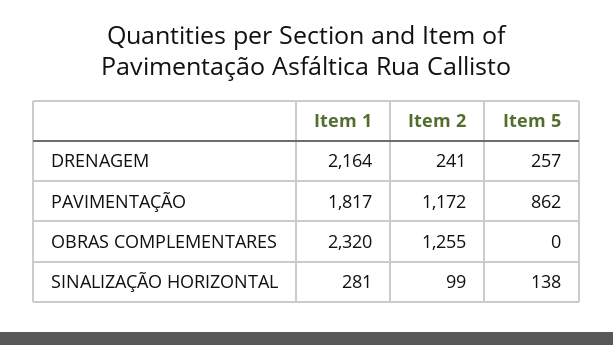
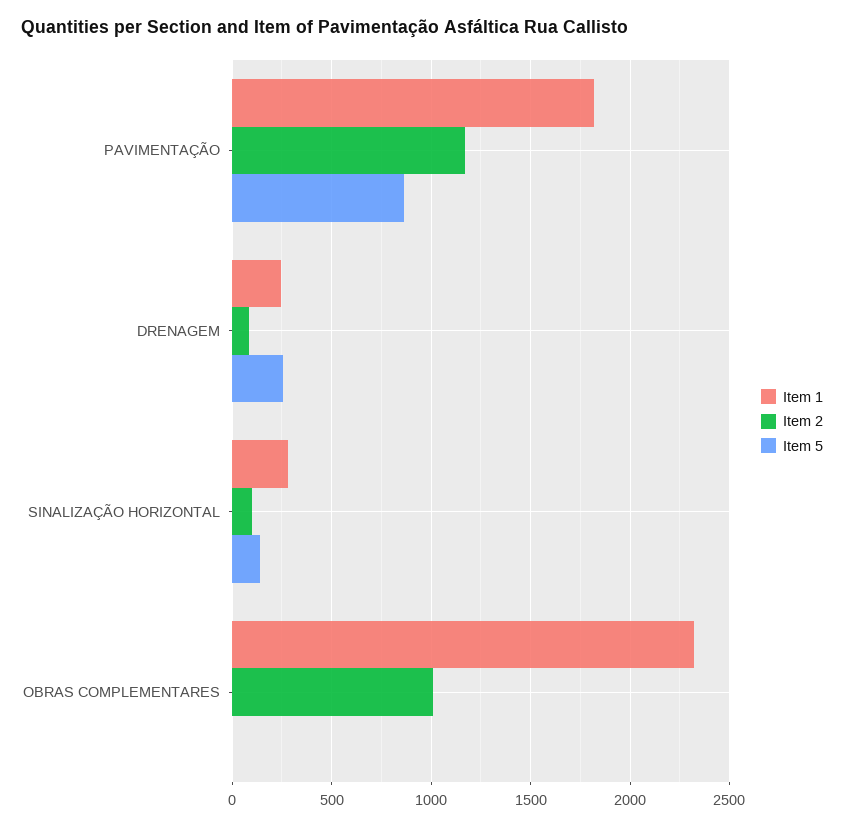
Item 1, DRENAGEM: 2164 -> 250
Item 2, DRENAGEM: 241 -> 100
Item 2, OBRAS COMPLEMENTARES: 1255 -> 1000

